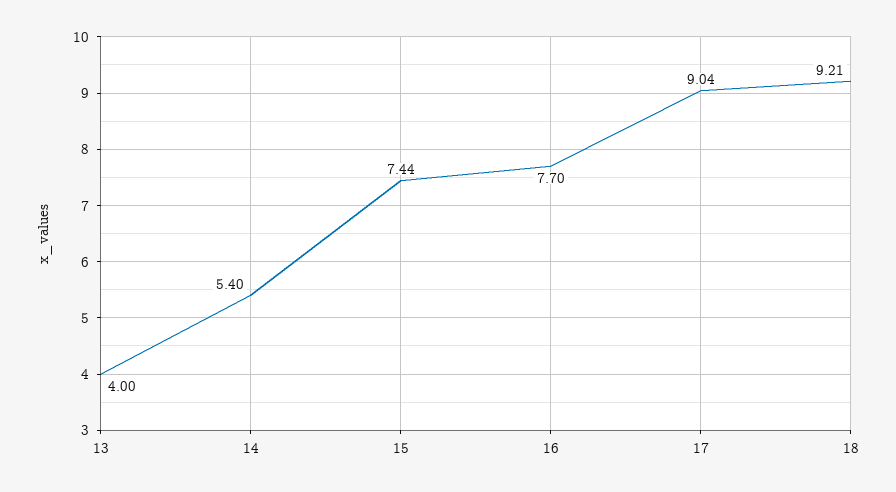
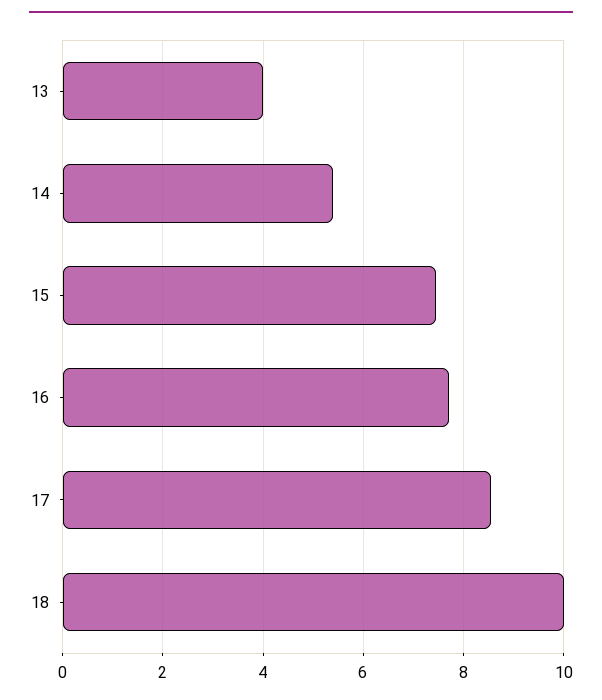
17: 9.04 -> 8.6
18: 9.21 -> 10

